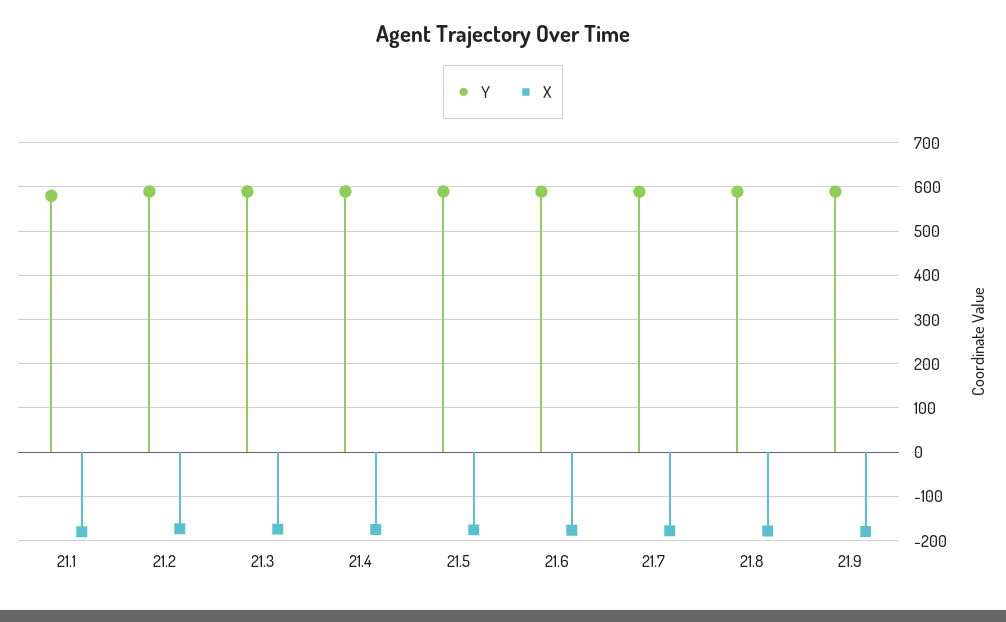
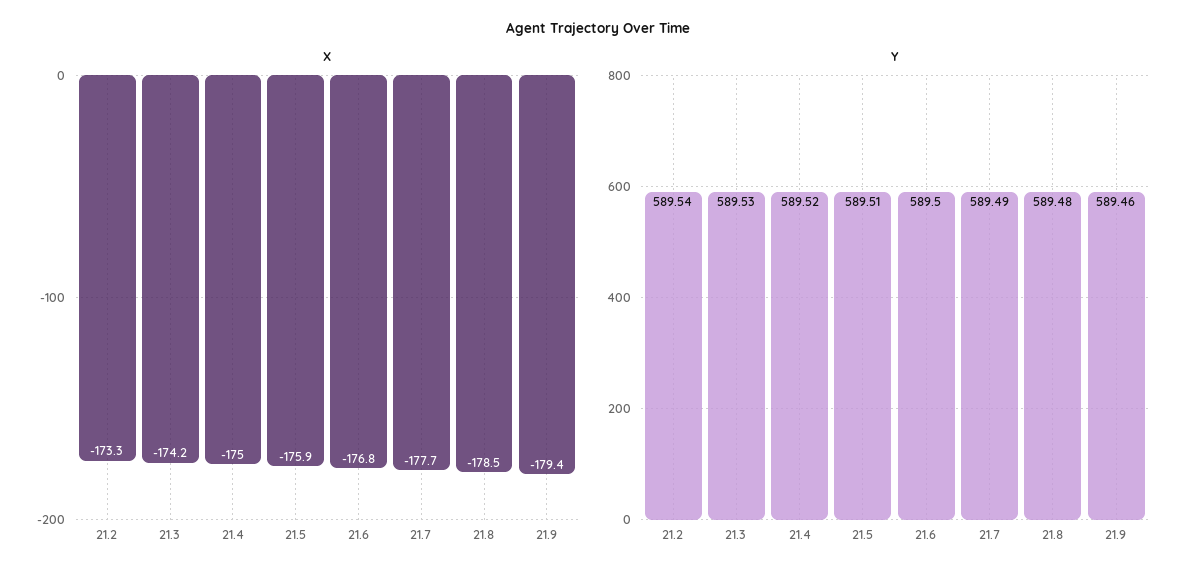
Y, 21.1: 580 -> none
X, 21.1: -180 -> none

